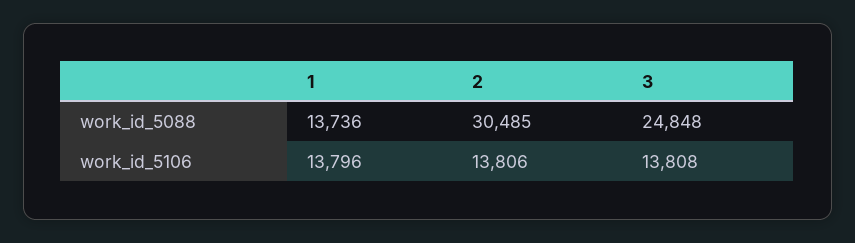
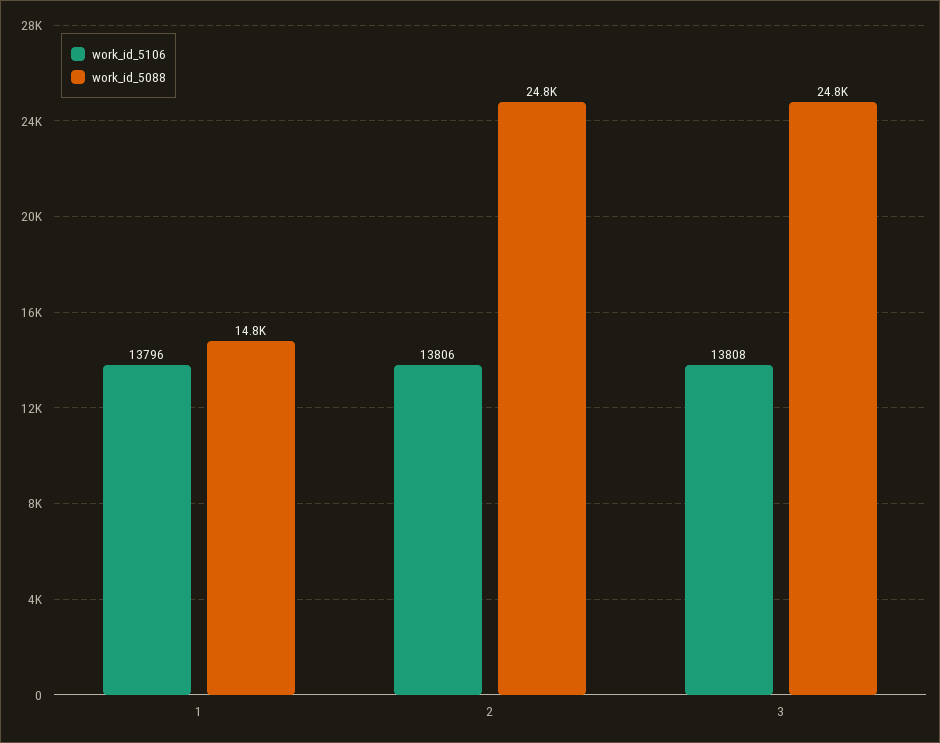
work_id_5088, 1: 13736 -> 14800
work_id_5088, 2: 30485 -> 24800

